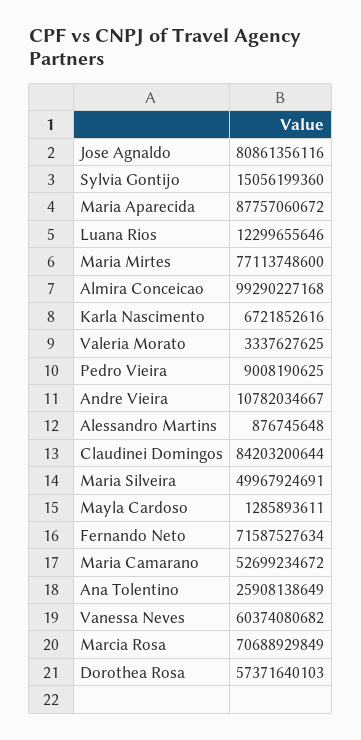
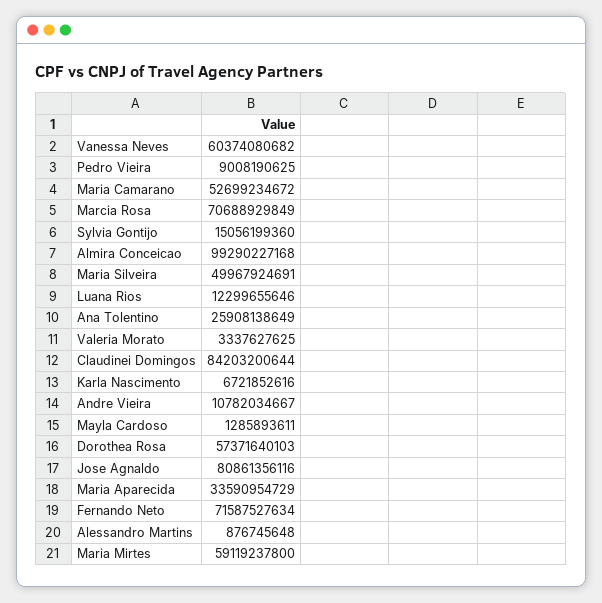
Maria Aparecida: 87757060672 -> 33590954729
Maria Mirtes: 77113748600 -> 59119237800

